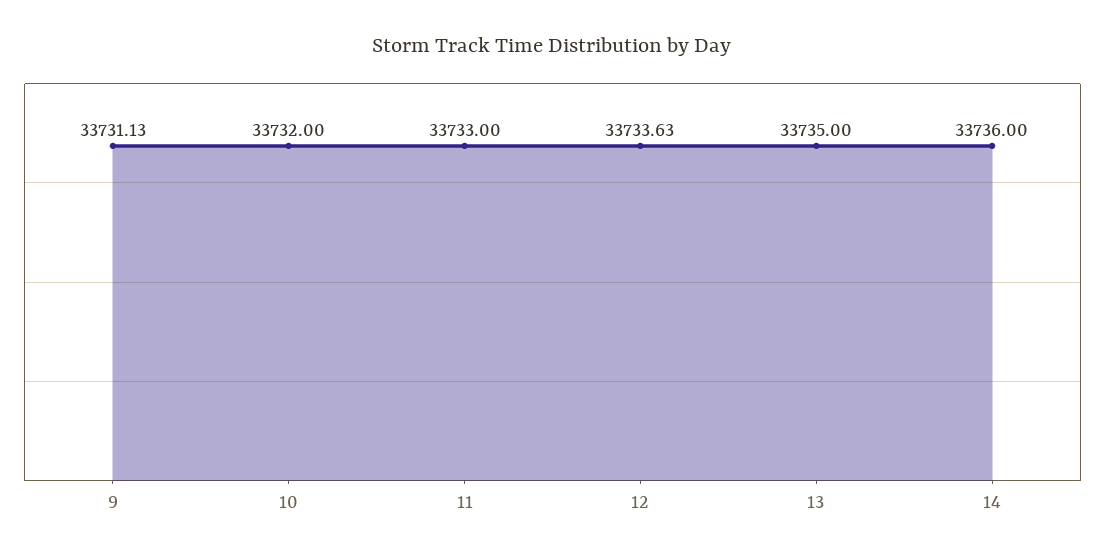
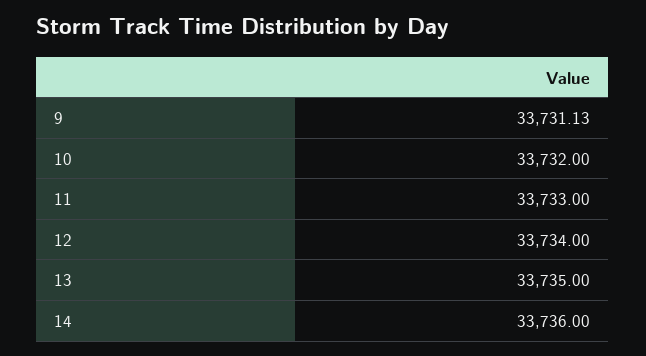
12: 33733.63 -> 33734

